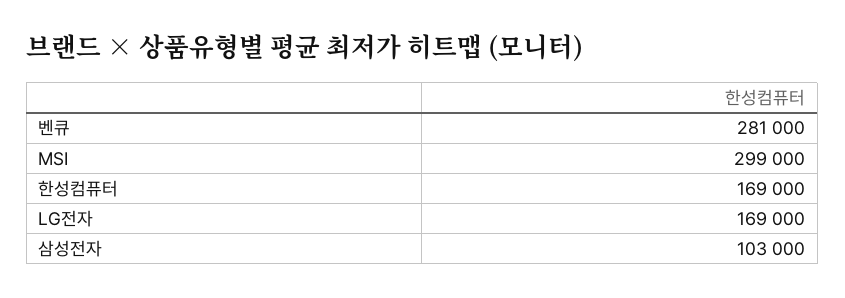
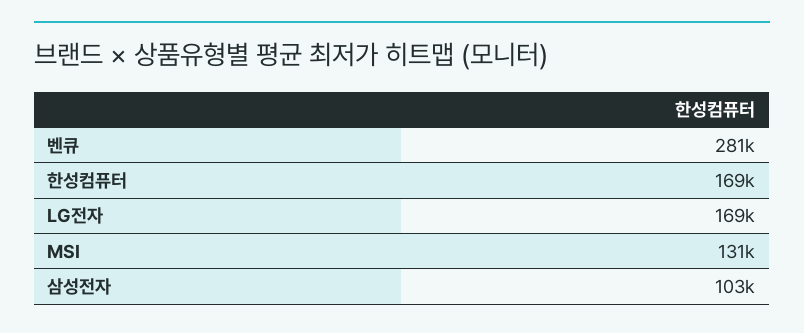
MSI: 299000 -> 131000

